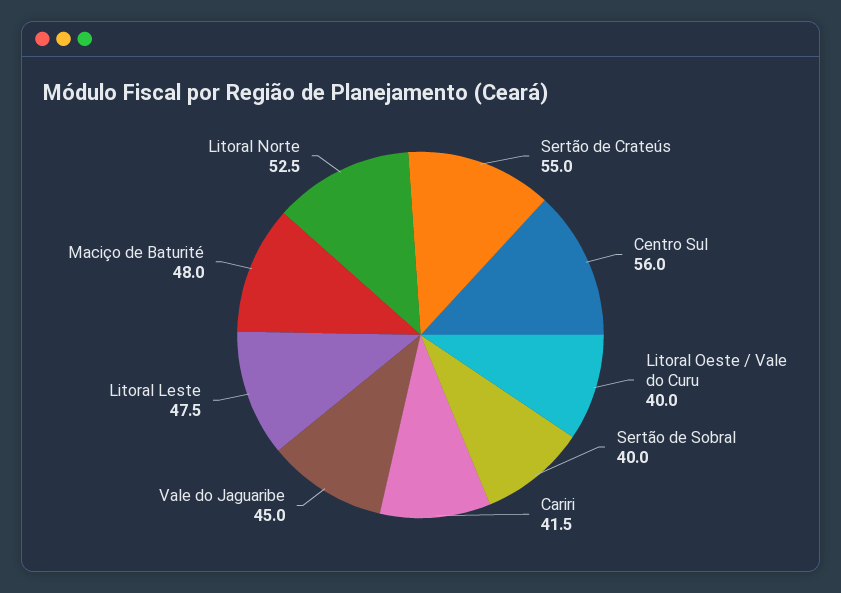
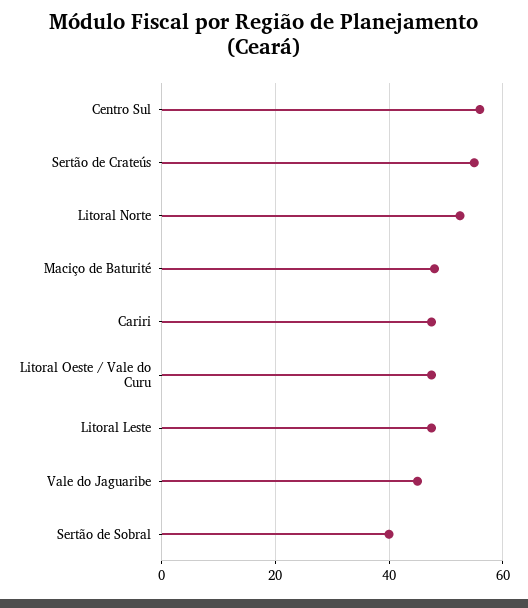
Litoral Oeste / Vale do Curu: 40 -> 48
Cariri: 41.5 -> 48

